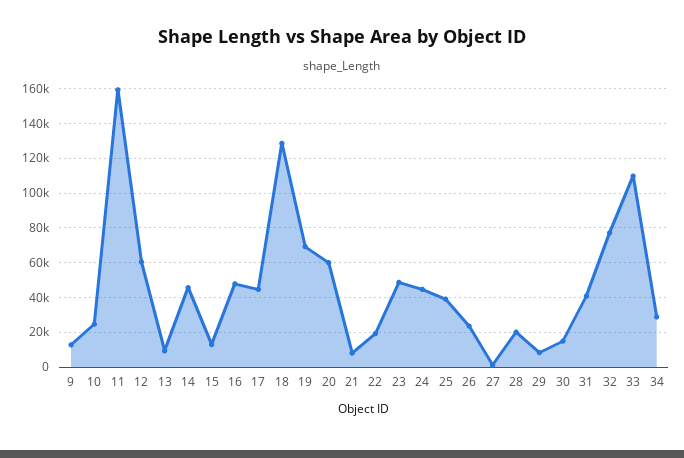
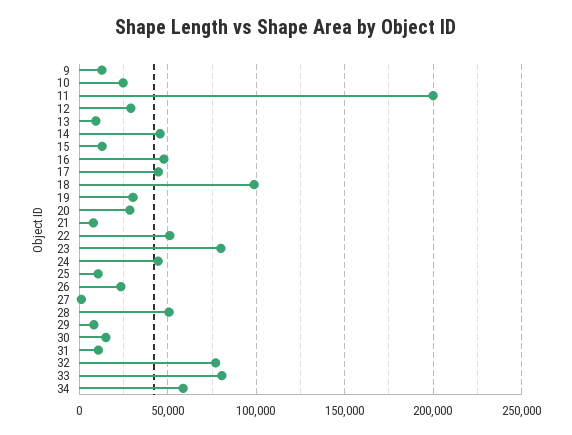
11: 160000 -> 200000
12: 60000 -> 30000
18: 130000 -> 100000
19: 70000 -> 30000
20: 60000 -> 30000
22: 20000 -> 50000
23: 50000 -> 80000
25: 40000 -> 10000
28: 20000 -> 50000
31: 40000 -> 10000
33: 110000 -> 80000
34: 30000 -> 60000

